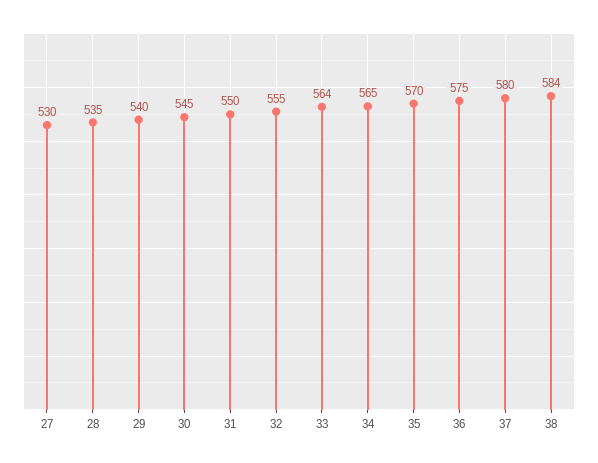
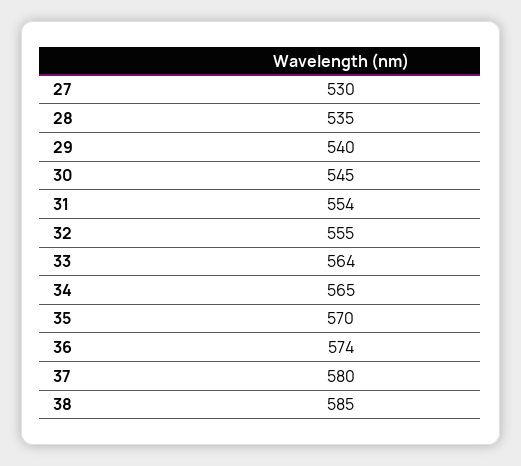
31: 550 -> 554
36: 575 -> 574
38: 584 -> 585

